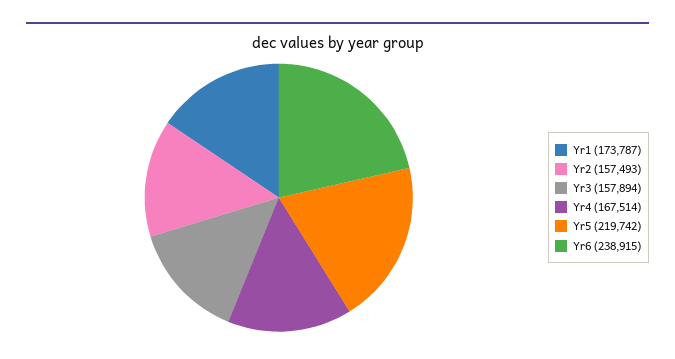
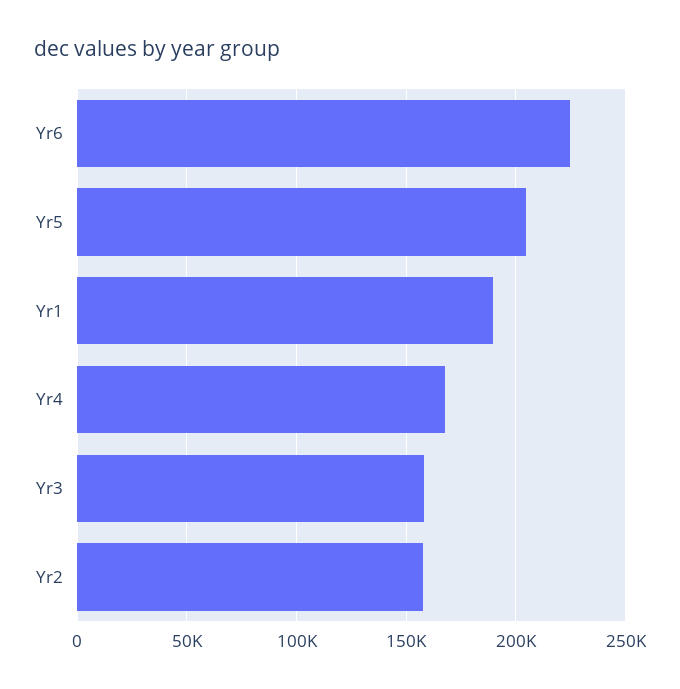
Yr1: 173787 -> 190000
Yr5: 219742 -> 205000
Yr6: 238915 -> 225000

